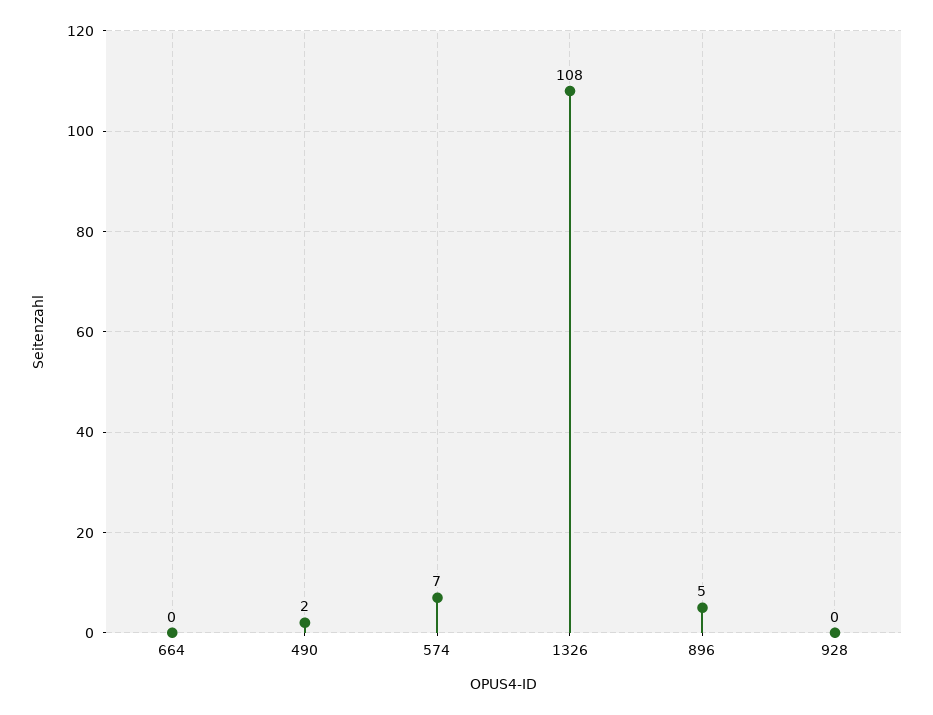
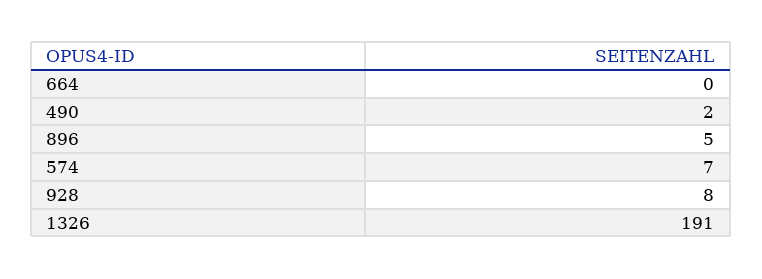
1326: 108 -> 191
928: 0 -> 8

